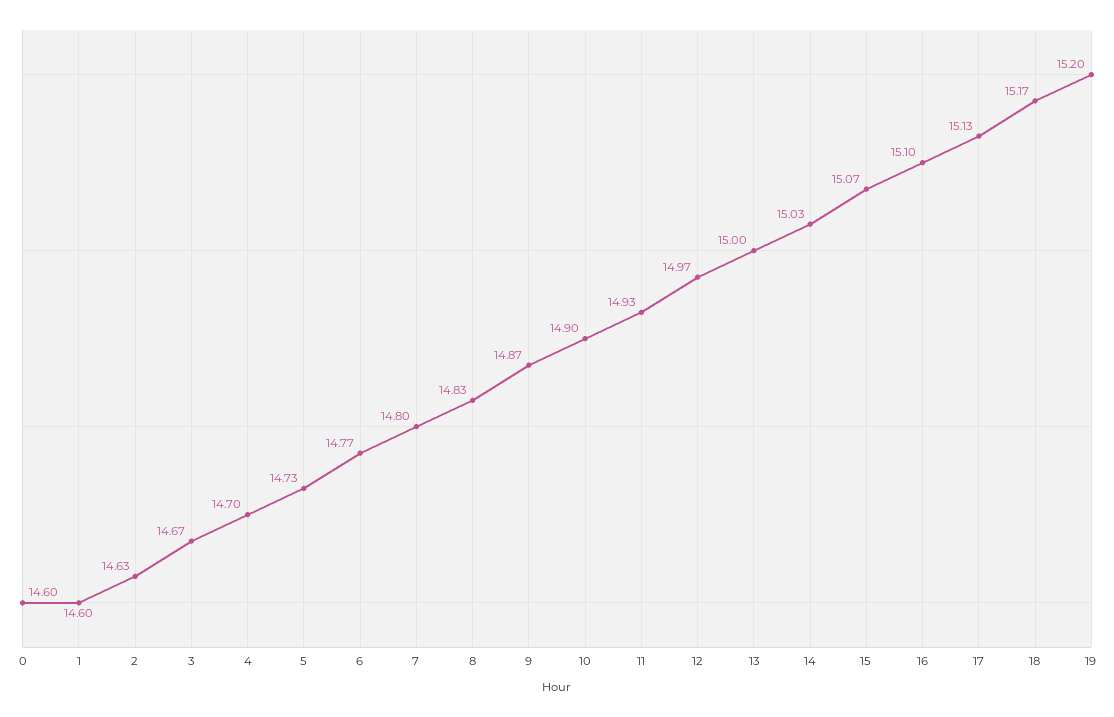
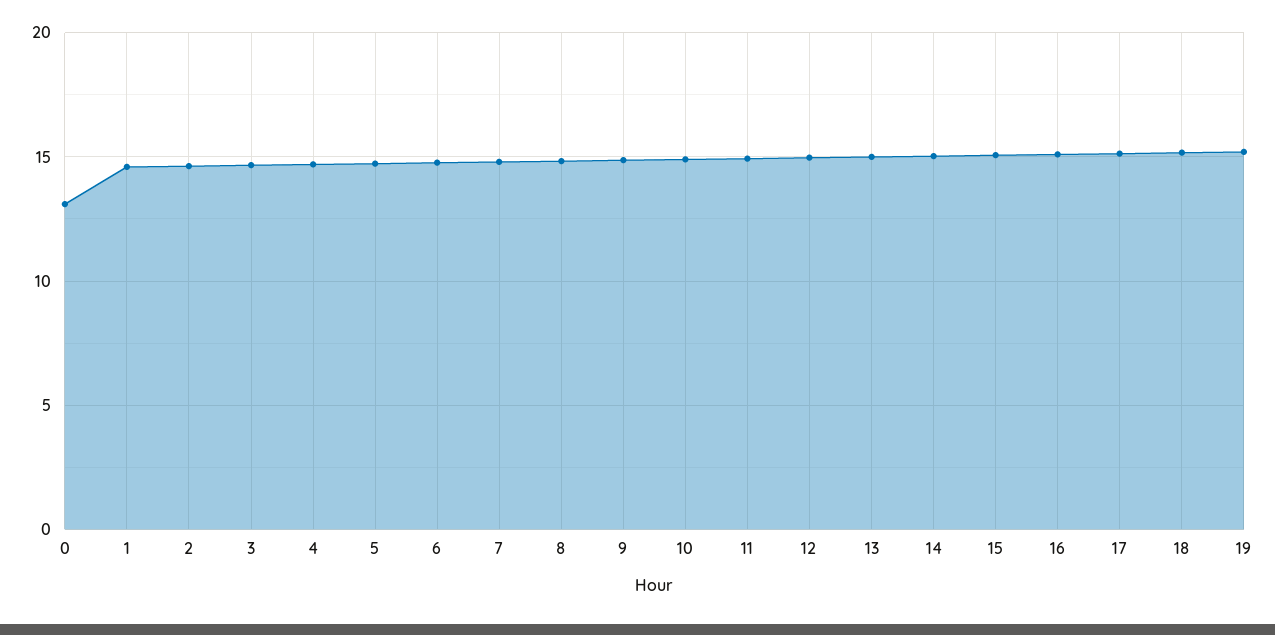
0: 14.6 -> 13

